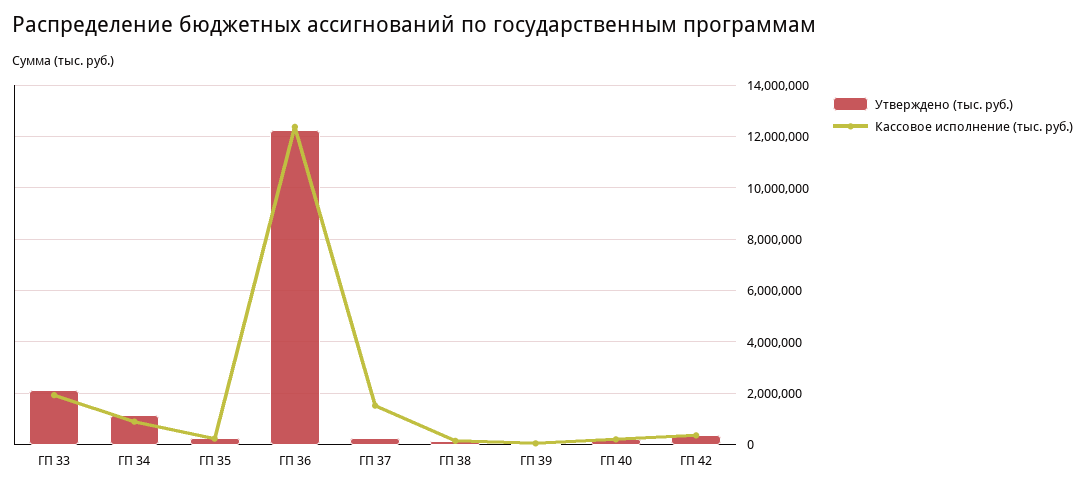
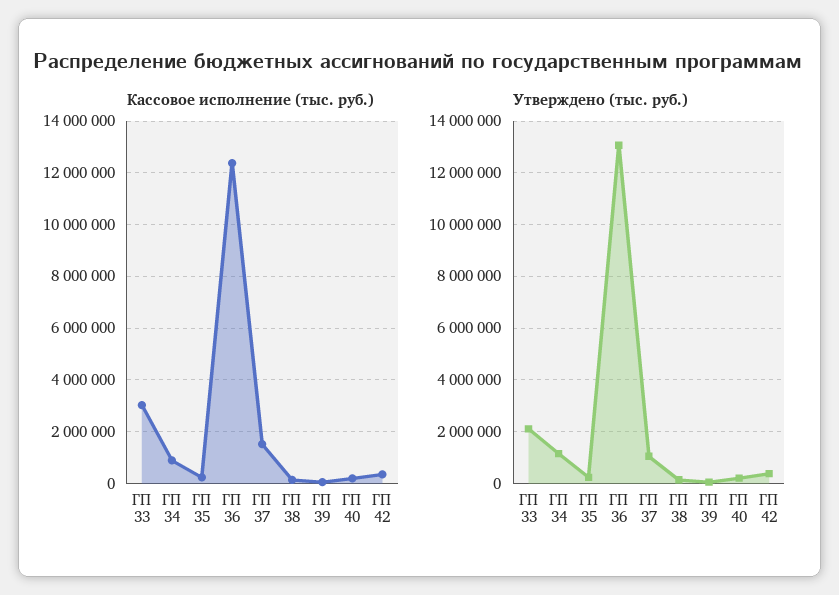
Кассовое исполнение (тыс. руб.), ГП 33: 2000000 -> 3000000
Утверждено (тыс. руб.), ГП 36: 12250000 -> 13000000
Утверждено (тыс. руб.), ГП 37: 250000 -> 1000000

